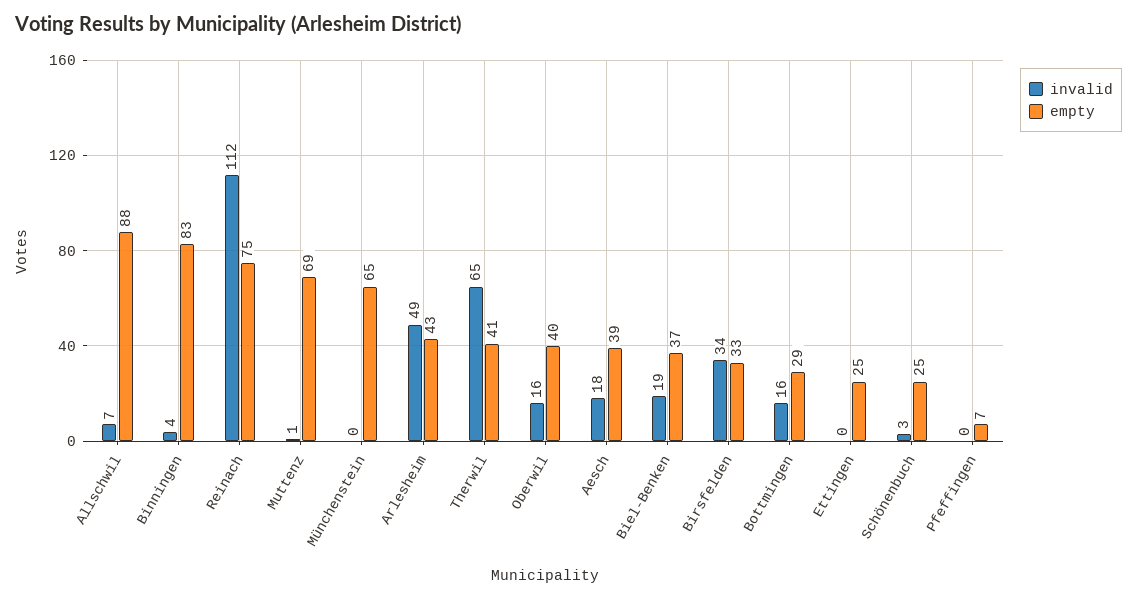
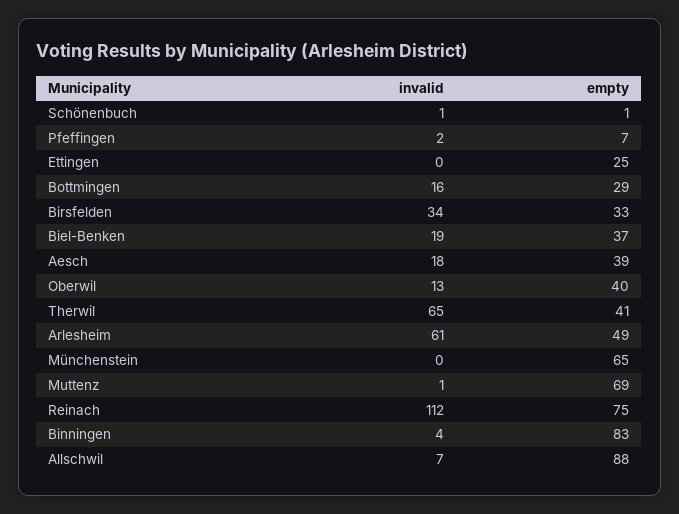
invalid, Arlesheim: 49 -> 61
empty, Arlesheim: 43 -> 49
invalid, Oberwil: 16 -> 13
invalid, Schönenbuch: 3 -> 1
empty, Schönenbuch: 25 -> 1
invalid, Pfeffingen: 0 -> 2

